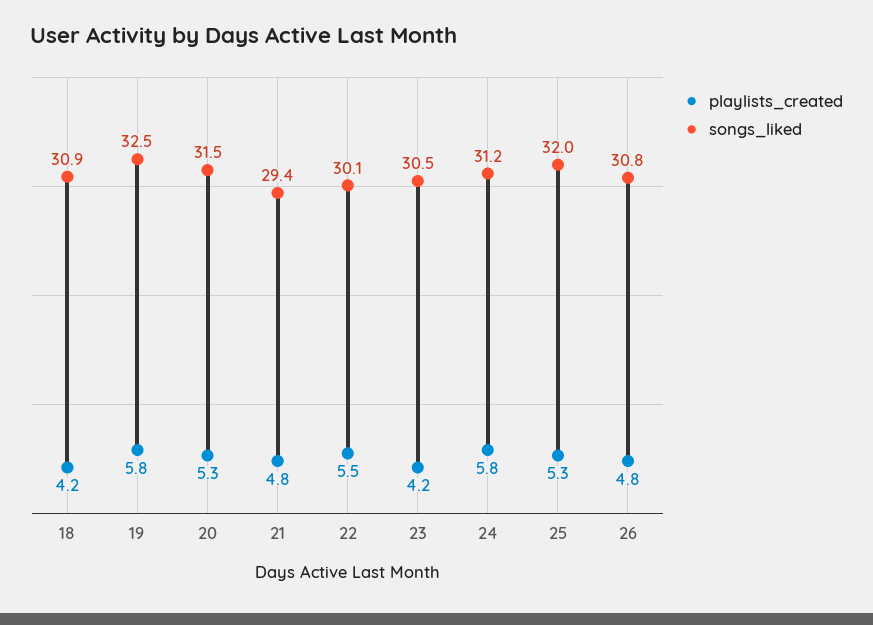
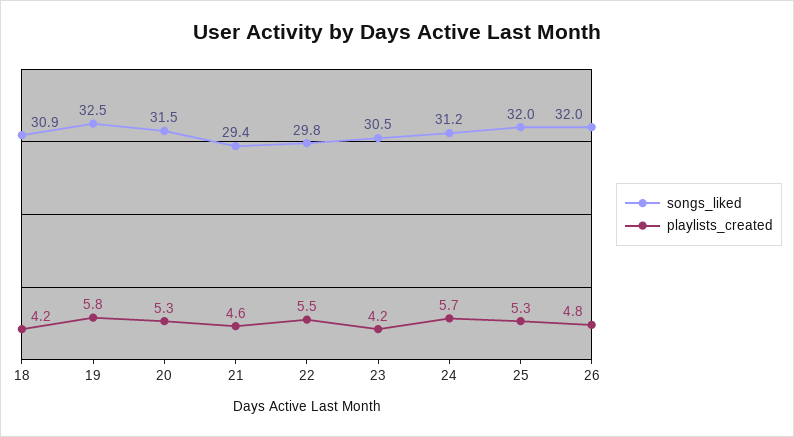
playlists_created, 21: 4.8 -> 4.6
songs_liked, 22: 30.1 -> 29.8
playlists_created, 24: 5.8 -> 5.7
songs_liked, 26: 30.8 -> 32

